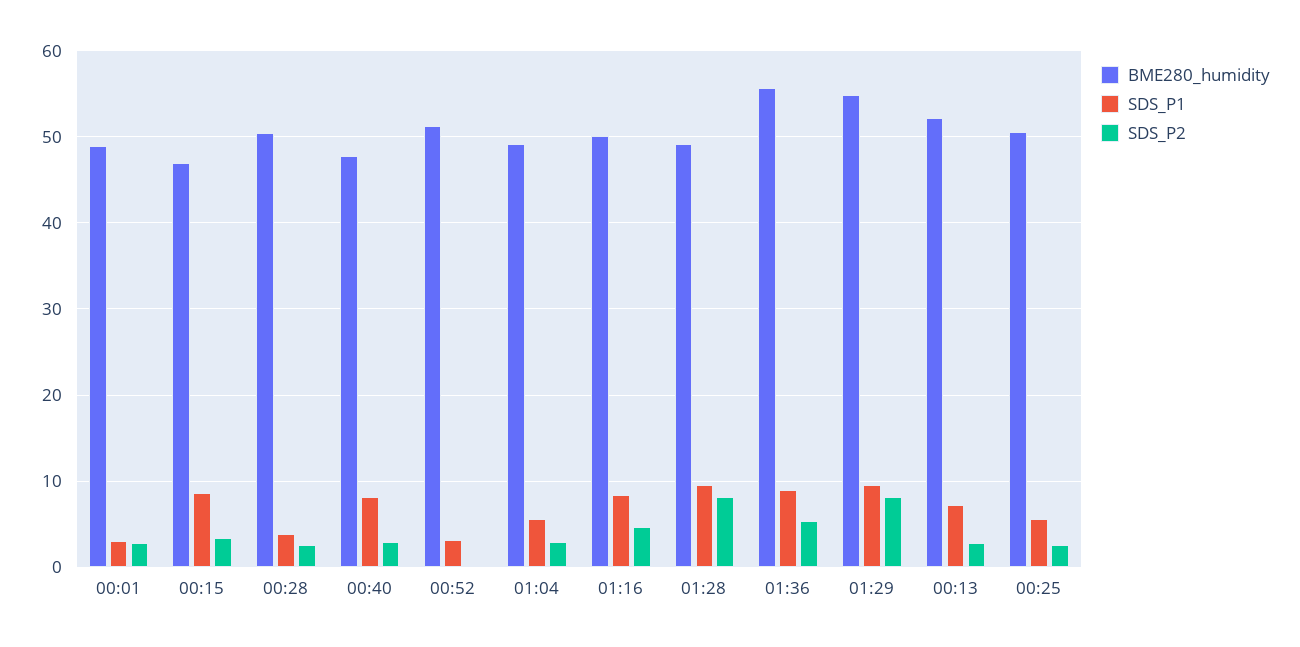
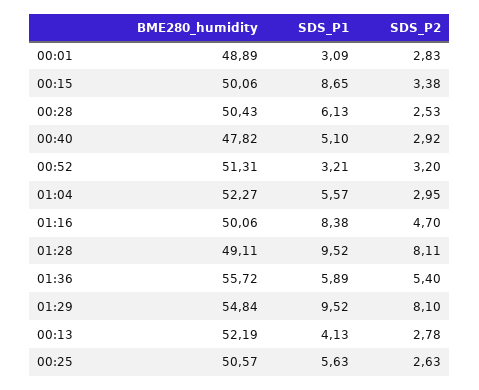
BME280_humidity, 00:15: 47 -> 50.06
SDS_P1, 00:28: 4 -> 6.13
SDS_P1, 00:40: 8 -> 5.1
SDS_P2, 00:52: 0 -> 3.2
BME280_humidity, 01:04: 49 -> 52.27
SDS_P1, 01:36: 9 -> 5.89
SDS_P1, 00:13: 7 -> 4.13

